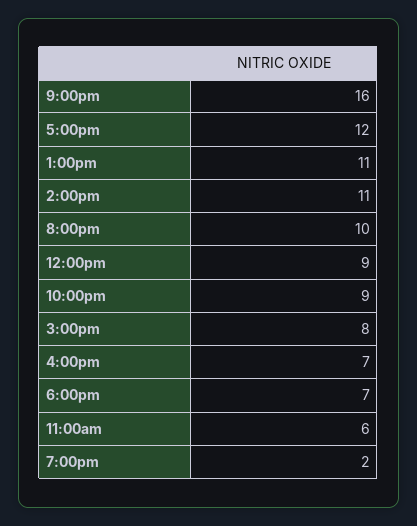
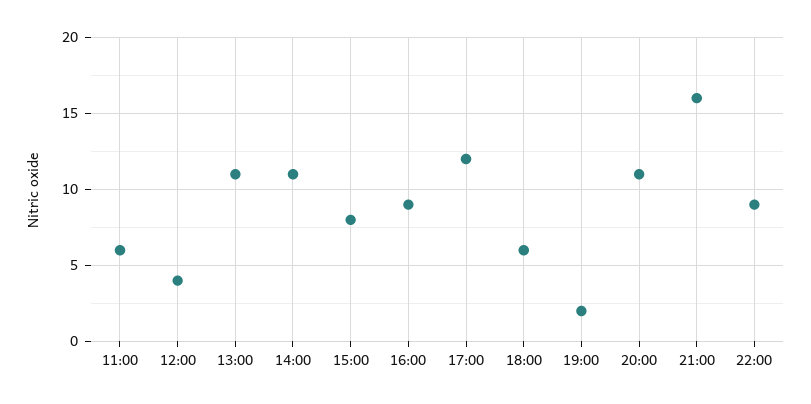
8:00pm: 10 -> 11
12:00pm: 9 -> 4
4:00pm: 7 -> 9
6:00pm: 7 -> 6

